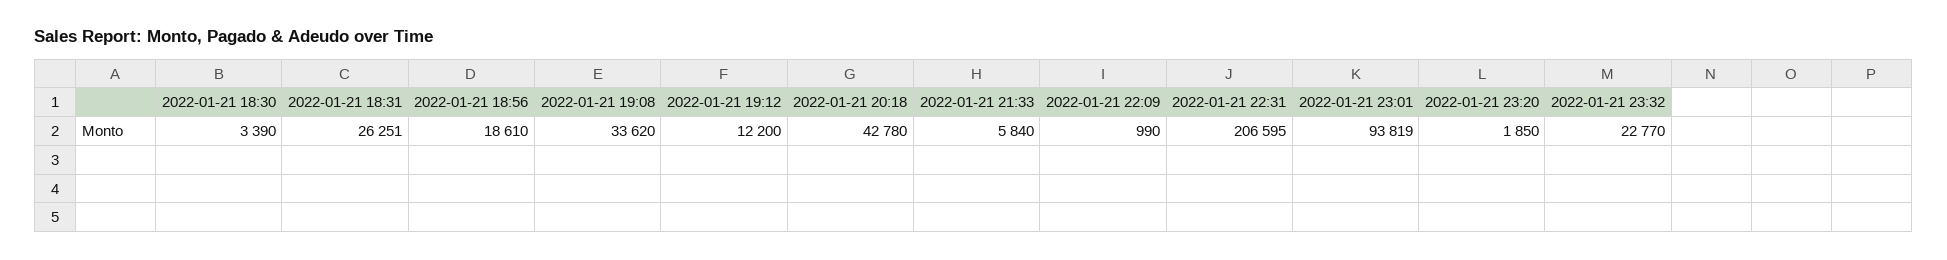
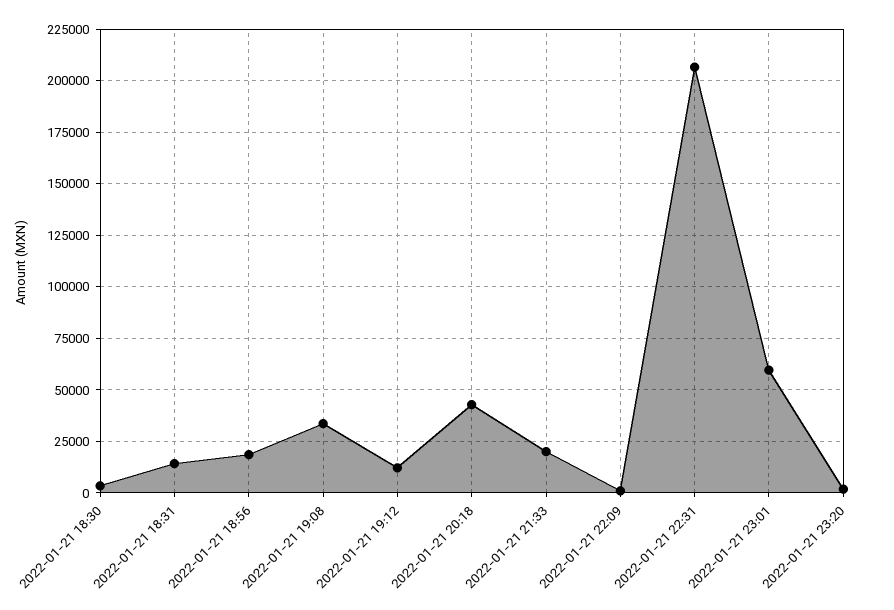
2022-01-21 18:31: 26251 -> 15000
2022-01-21 21:33: 5840 -> 20000
2022-01-21 23:01: 93819 -> 60000
2022-01-21 23:32: 22770 -> none

